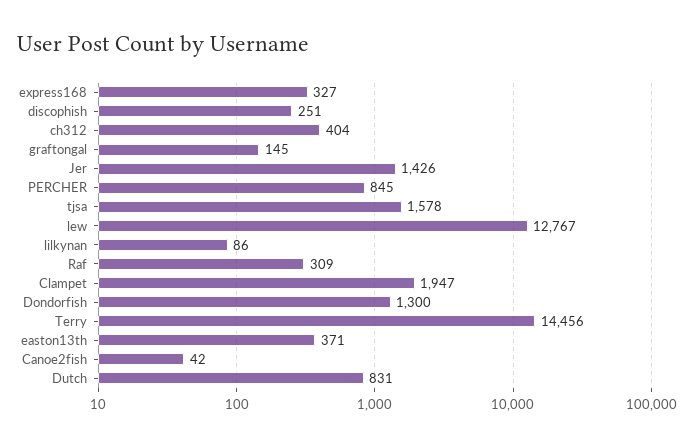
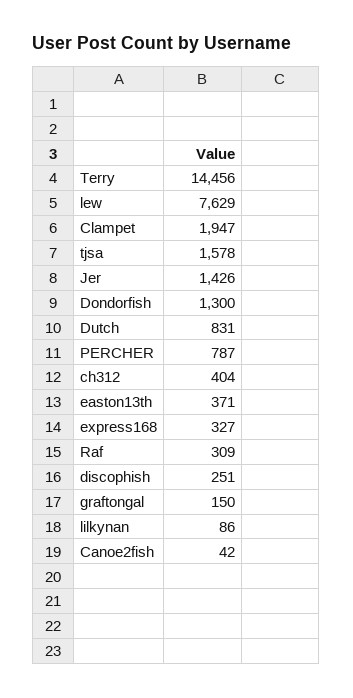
graftongal: 145 -> 150
PERCHER: 845 -> 787
lew: 12767 -> 7629

